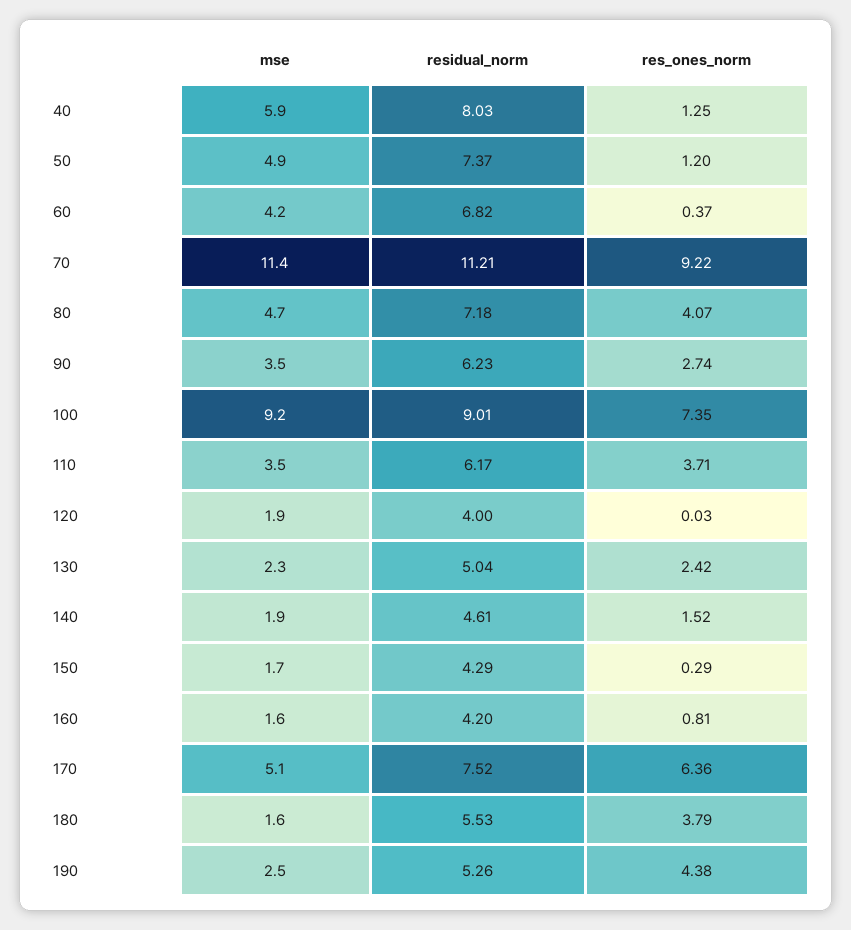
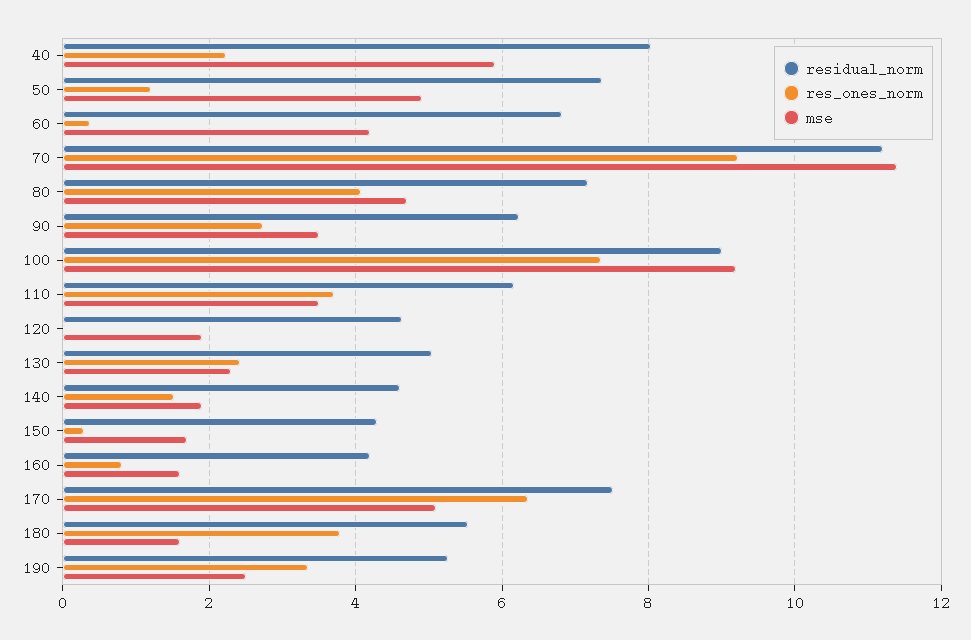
res_ones_norm, 40: 1.25 -> 2.2
residual_norm, 120: 4 -> 4.6
res_ones_norm, 190: 4.38 -> 3.4

